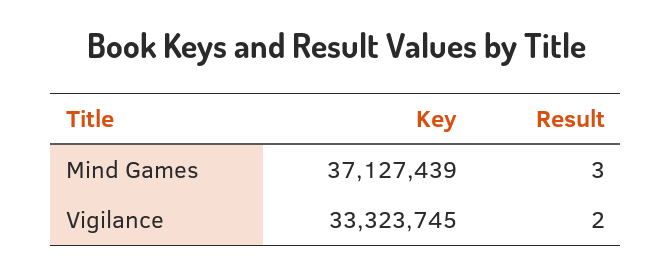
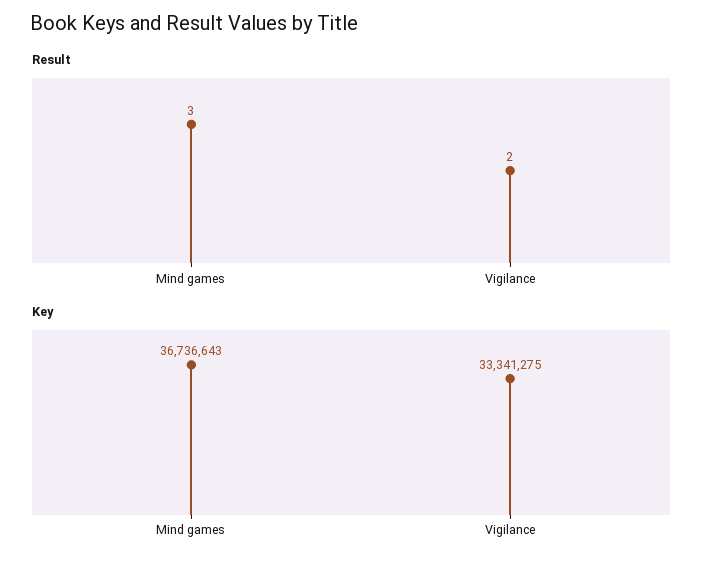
Key, Mind Games: 37127439 -> 36736643
Key, Vigilance: 33323745 -> 33341275

